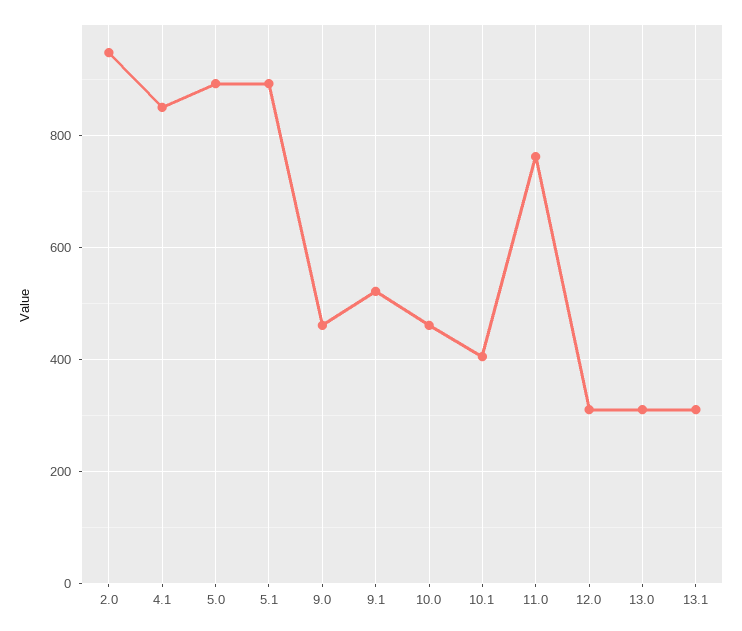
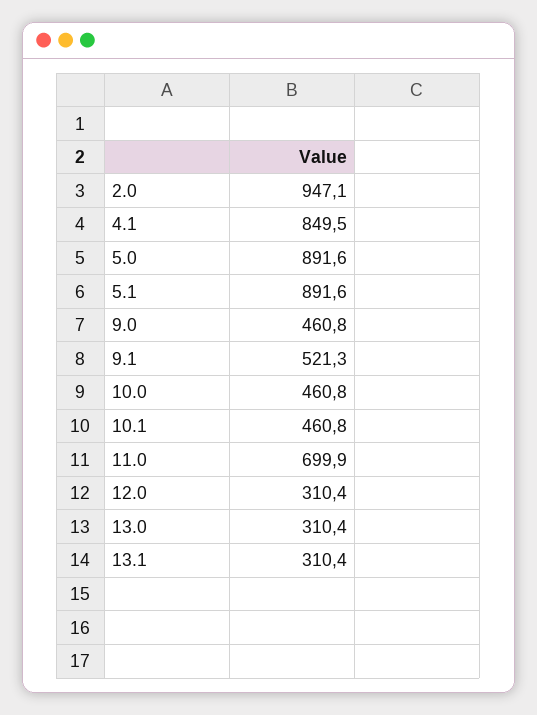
10.1: 400 -> 460.8
11.0: 760 -> 699.9

